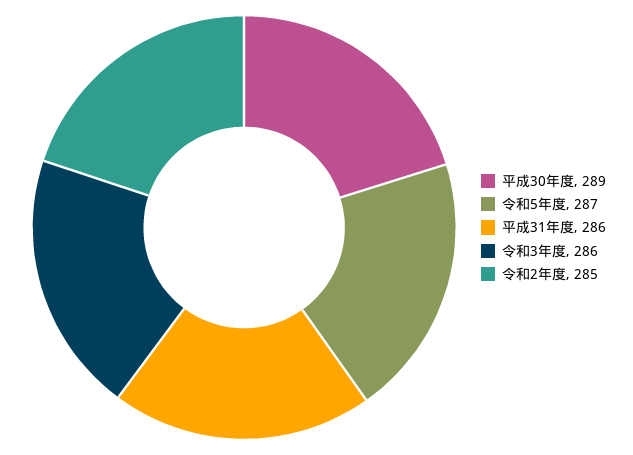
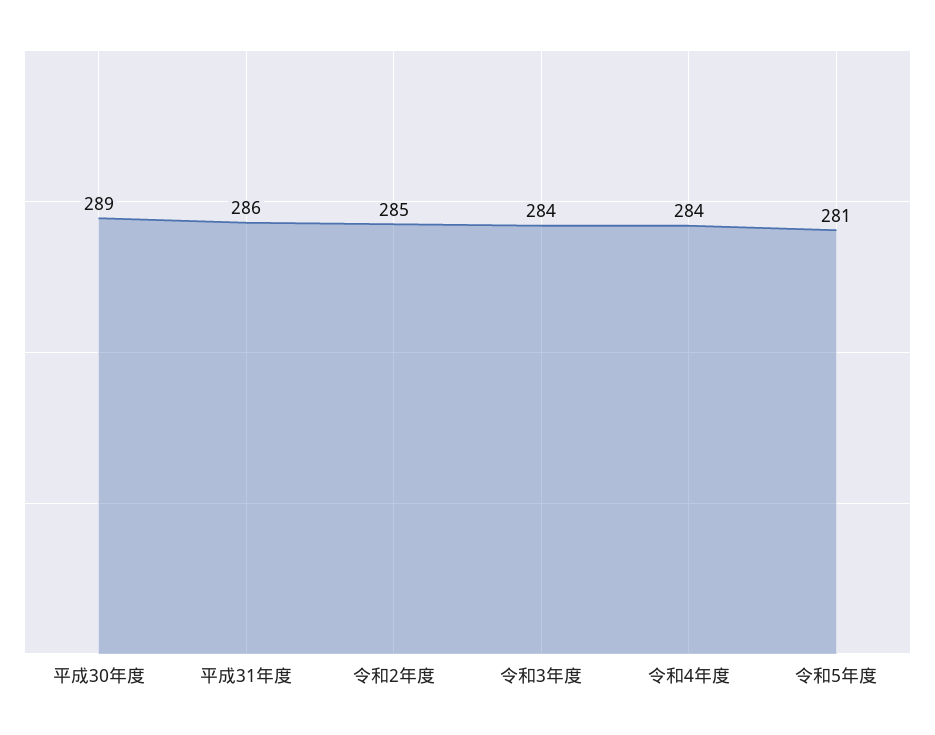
令和5年度: 287 -> 281
令和3年度: 286 -> 284
令和4年度: none -> 284

